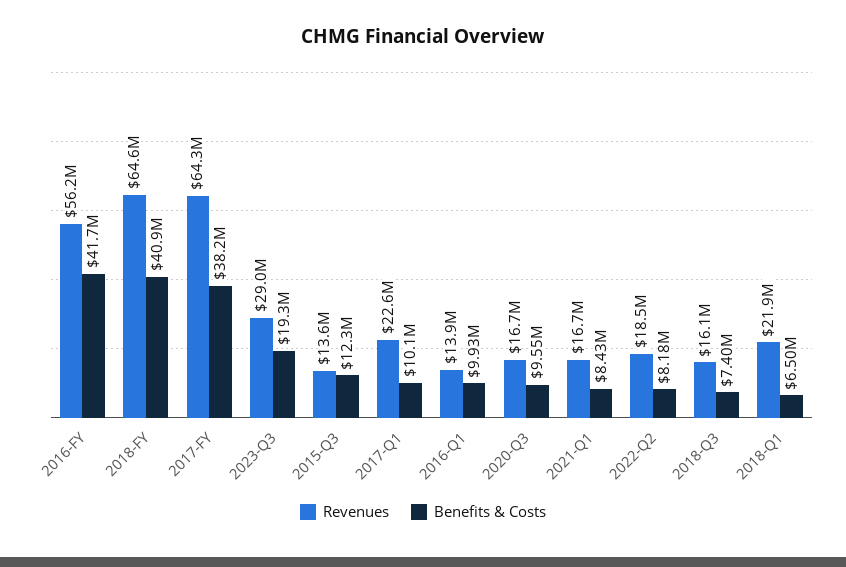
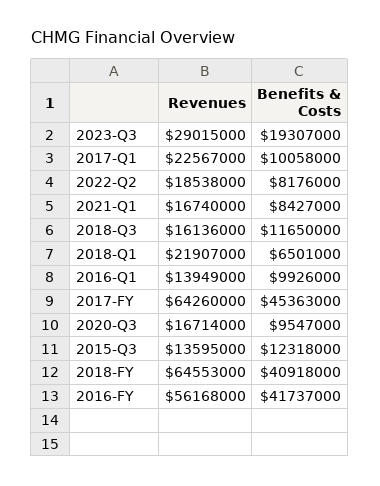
Benefits & Costs, 2017-FY: 38200000 -> 45363000
Benefits & Costs, 2018-Q3: 7400000 -> 11650000

